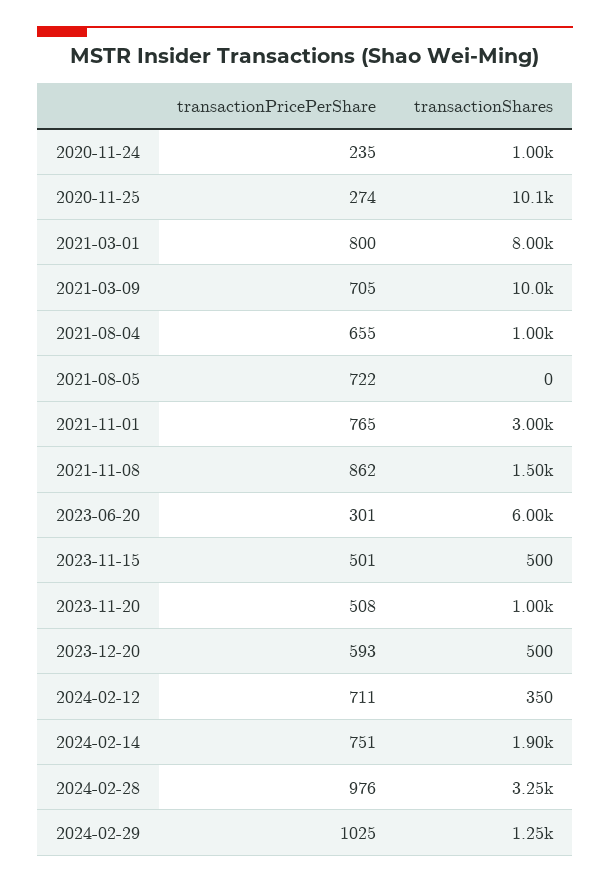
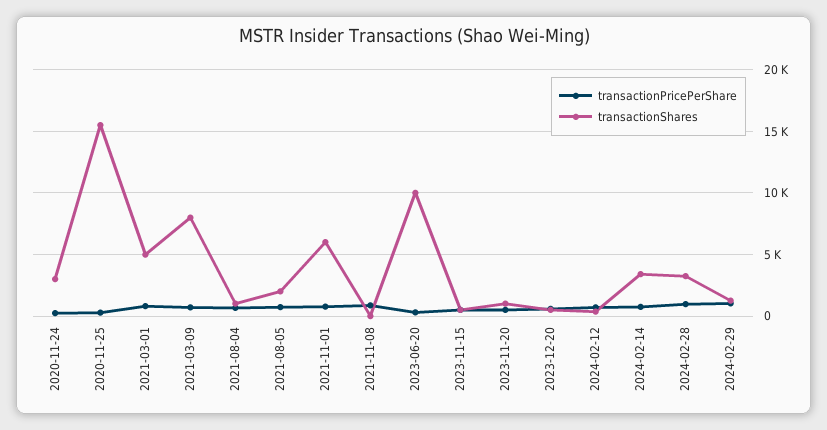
transactionShares, 2020-11-24: 1000 -> 3000
transactionShares, 2020-11-25: 10100 -> 15500
transactionShares, 2021-03-01: 8000 -> 5000
transactionShares, 2021-03-09: 10000 -> 8000
transactionShares, 2021-08-05: 0 -> 2000
transactionShares, 2021-11-01: 3000 -> 6000
transactionShares, 2021-11-08: 1500 -> 0
transactionShares, 2023-06-20: 6000 -> 10000
transactionShares, 2024-02-14: 1900 -> 3500

